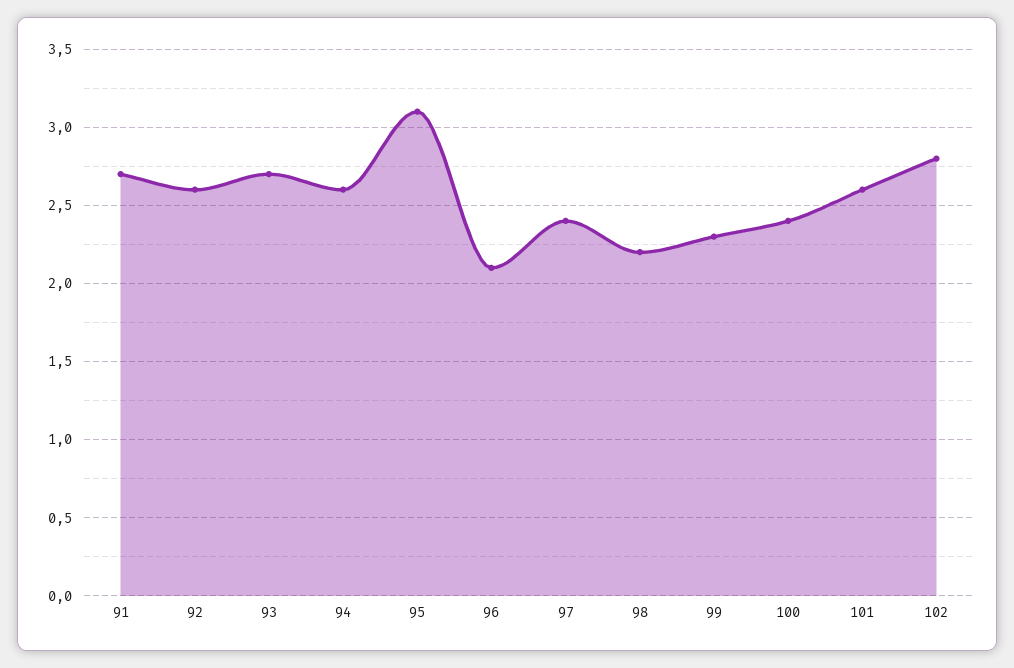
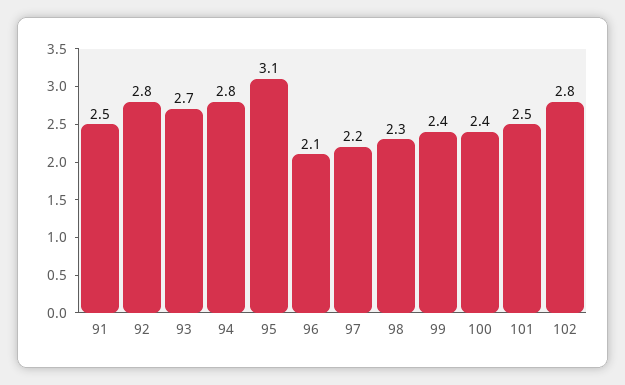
91: 2.7 -> 2.5
92: 2.6 -> 2.8
94: 2.6 -> 2.8
97: 2.4 -> 2.2
98: 2.2 -> 2.3
99: 2.3 -> 2.4
101: 2.6 -> 2.5

